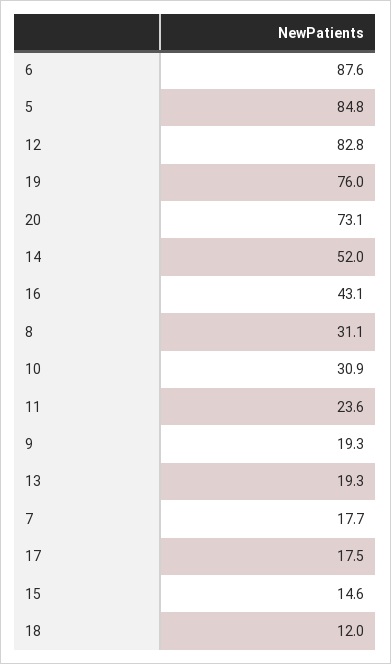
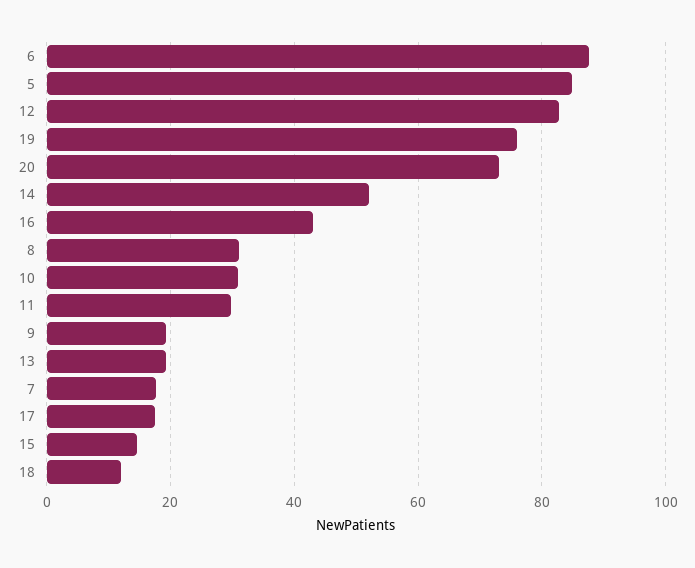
11: 23.6 -> 30

